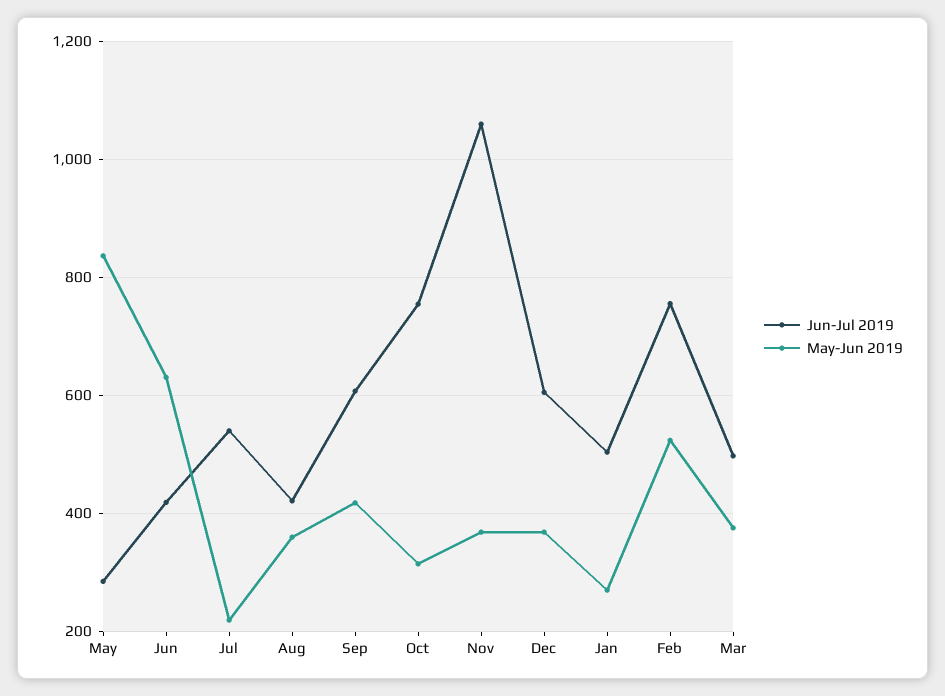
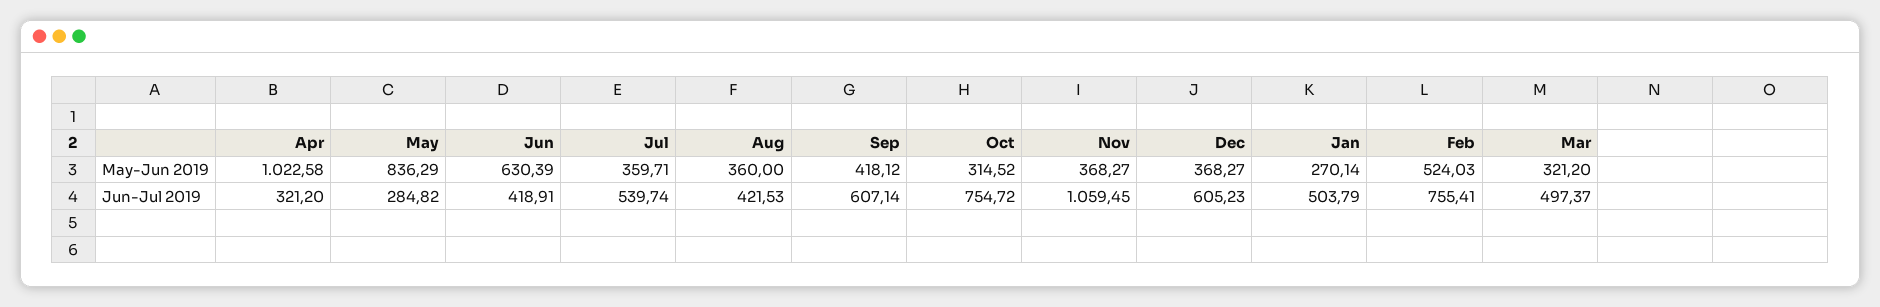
May-Jun 2019, Jul: 220 -> 359.71
May-Jun 2019, Mar: 380 -> 321.2
May-Jun 2019, Apr: none -> 1022.58
Jun-Jul 2019, Apr: none -> 321.2

